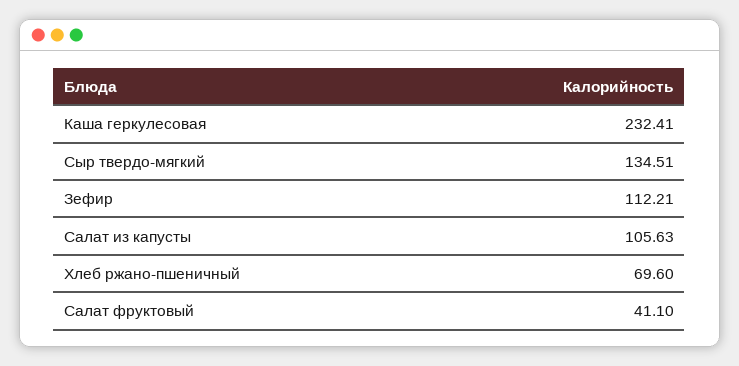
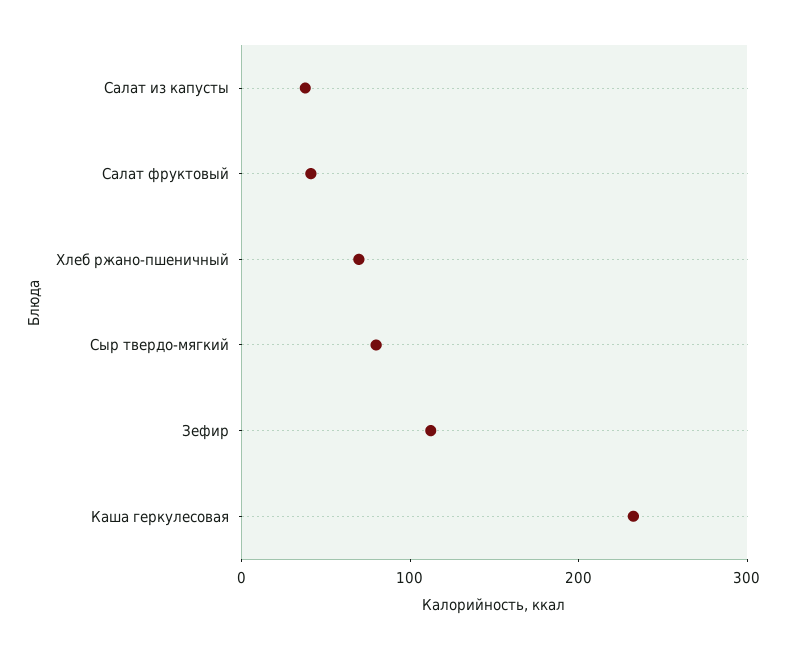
Сыр твердо-мягкий: 134.51 -> 80
Салат из капусты: 105.63 -> 40

